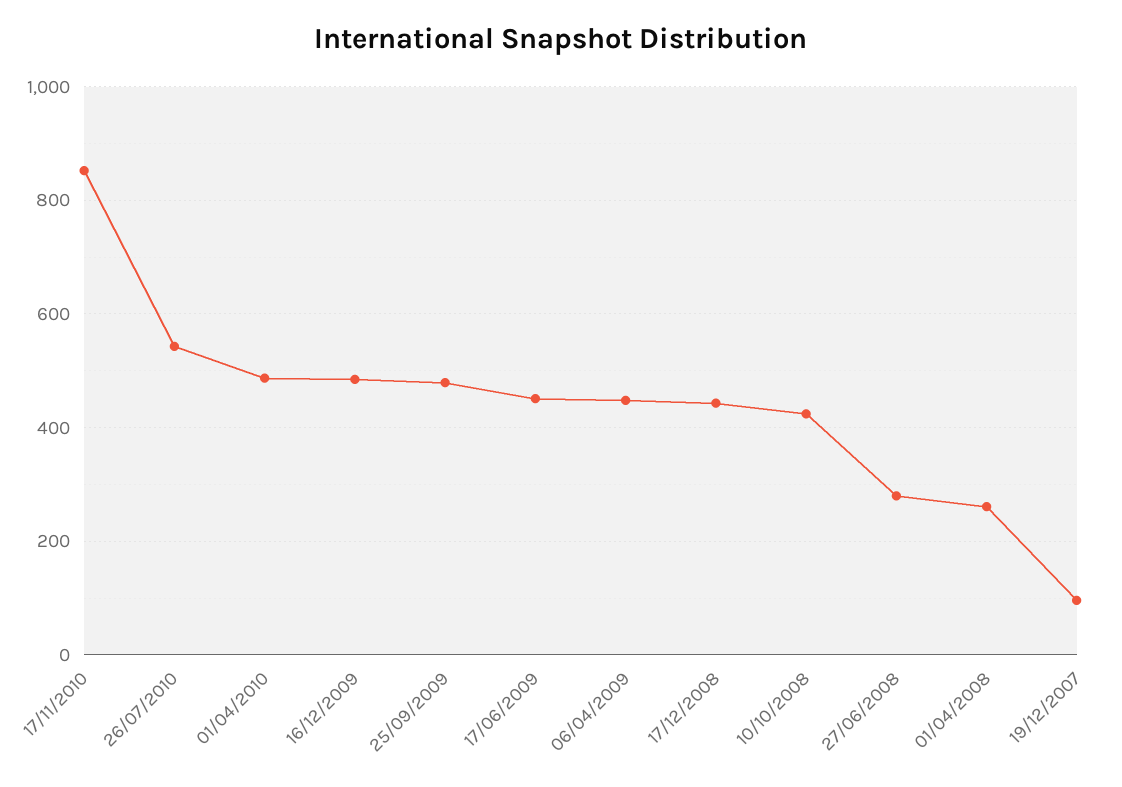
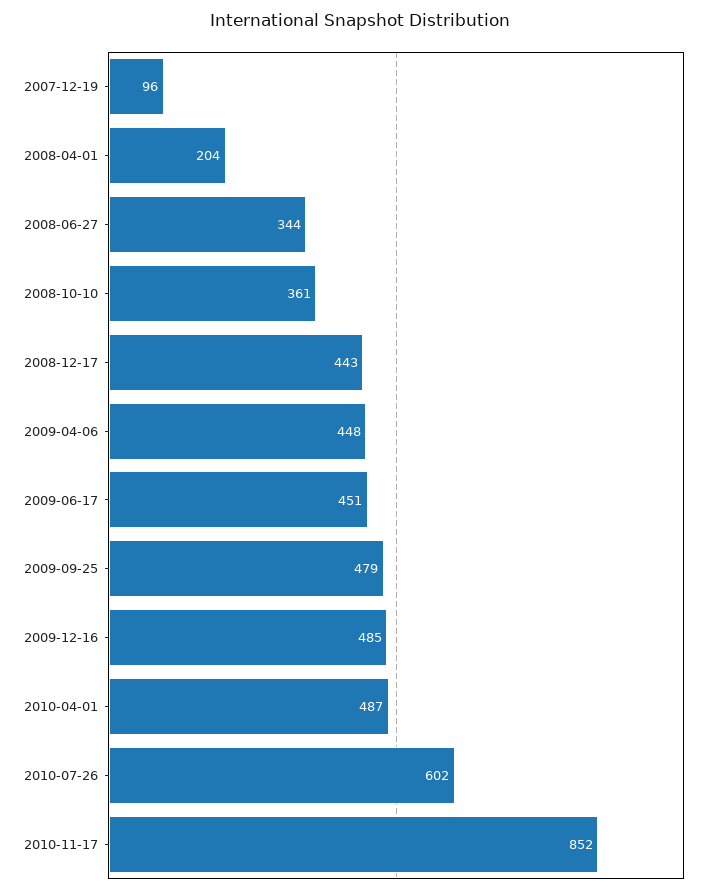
26/07/2010: 540 -> 602
10/10/2008: 420 -> 361
27/06/2008: 280 -> 344
01/04/2008: 260 -> 204

